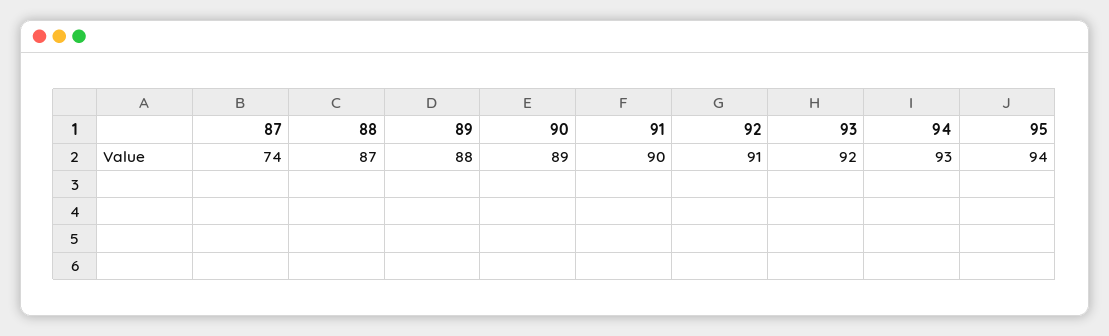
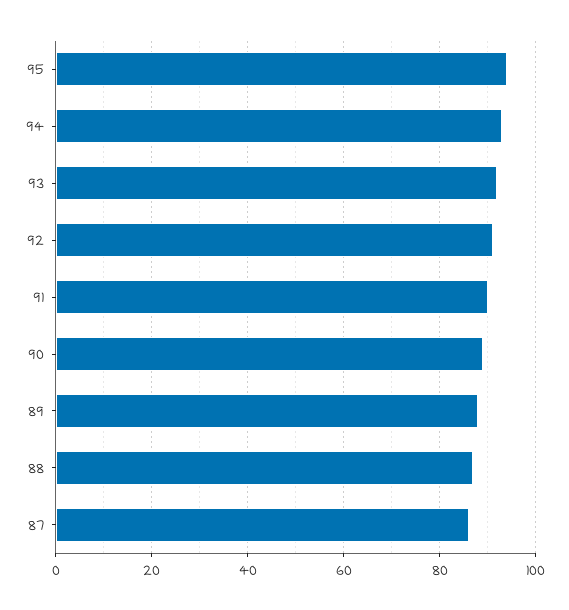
87: 74 -> 85

